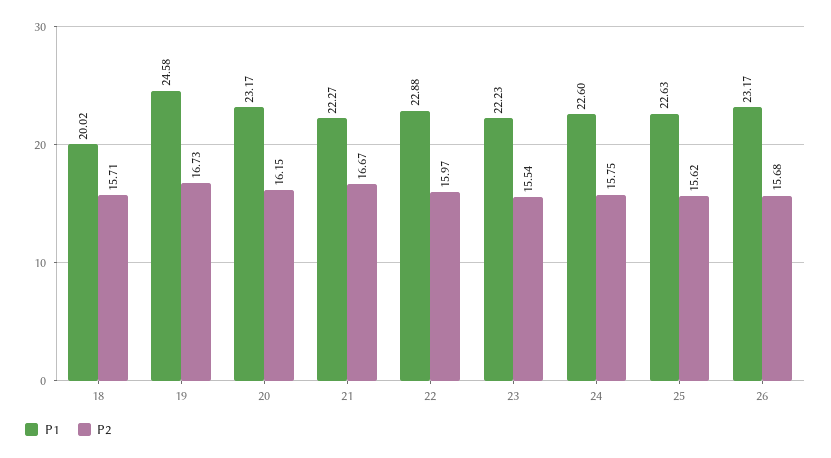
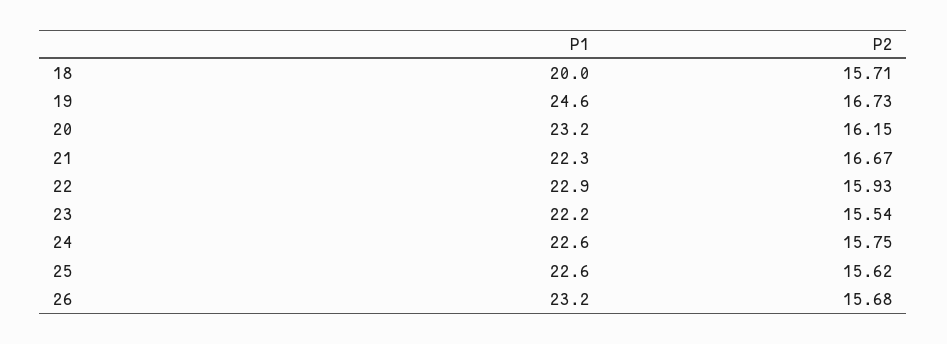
P2, 22: 15.97 -> 15.93

